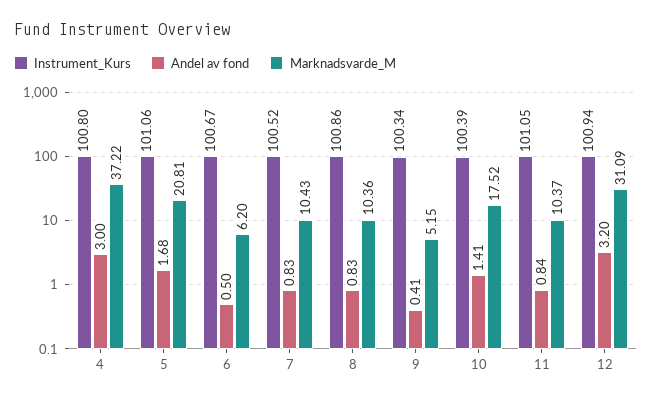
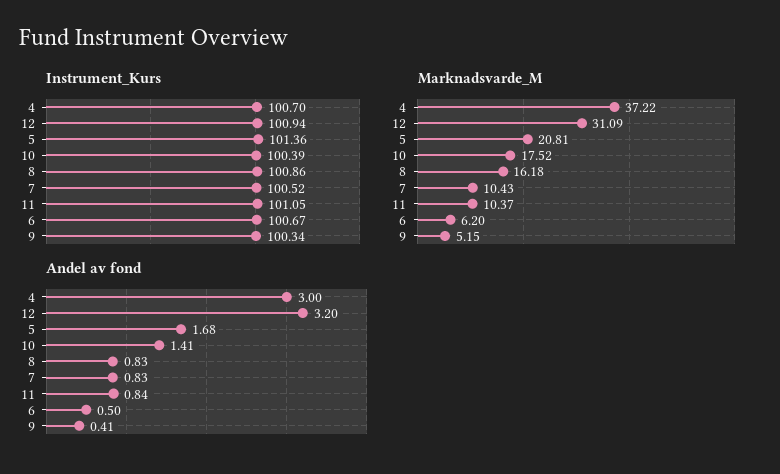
Instrument_Kurs, 4: 100.8 -> 100.7
Instrument_Kurs, 5: 101.06 -> 101.36
Marknadsvarde_M, 8: 10.36 -> 16.18

